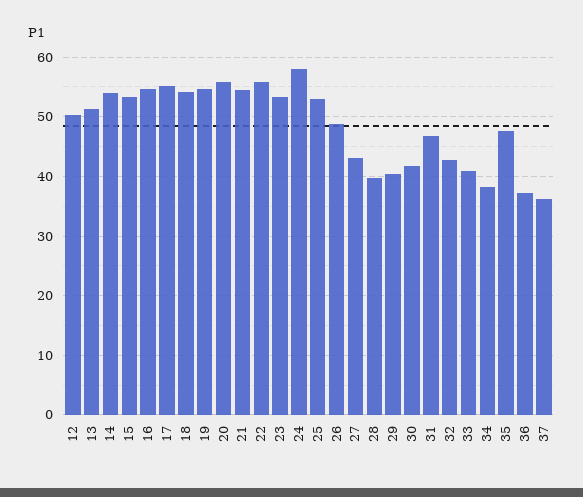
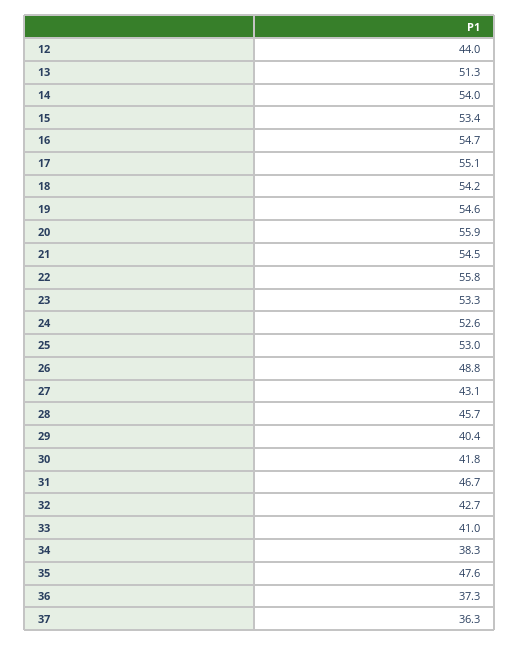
12: 50 -> 44
24: 58 -> 52.6
28: 40 -> 45.7

